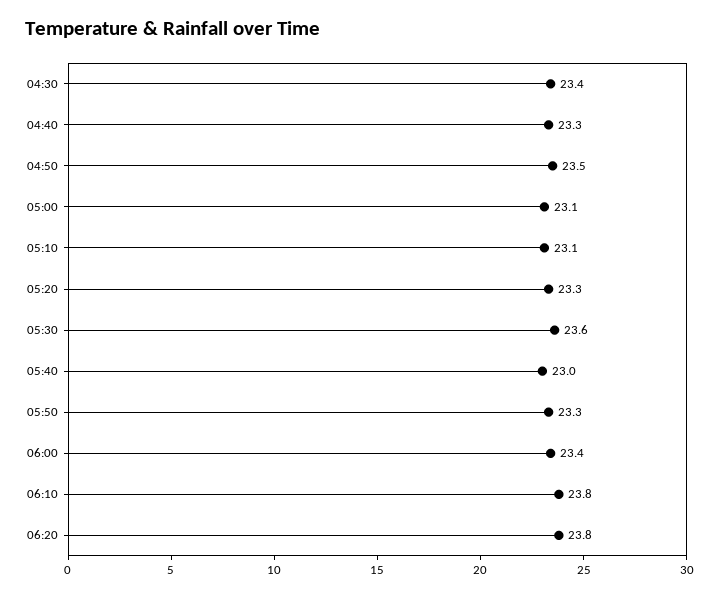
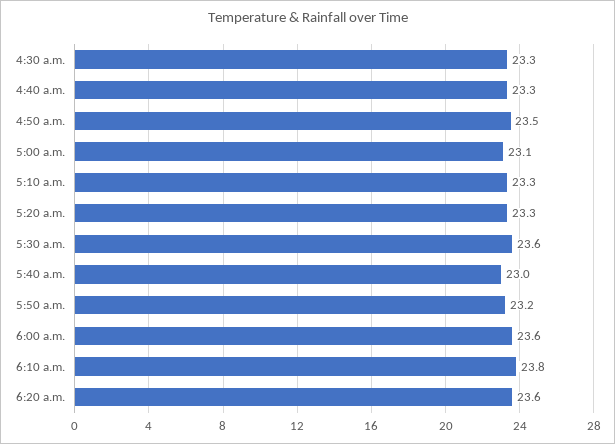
04:30: 23.4 -> 23.3
05:10: 23.1 -> 23.3
05:50: 23.3 -> 23.2
06:00: 23.4 -> 23.6
06:20: 23.8 -> 23.6

